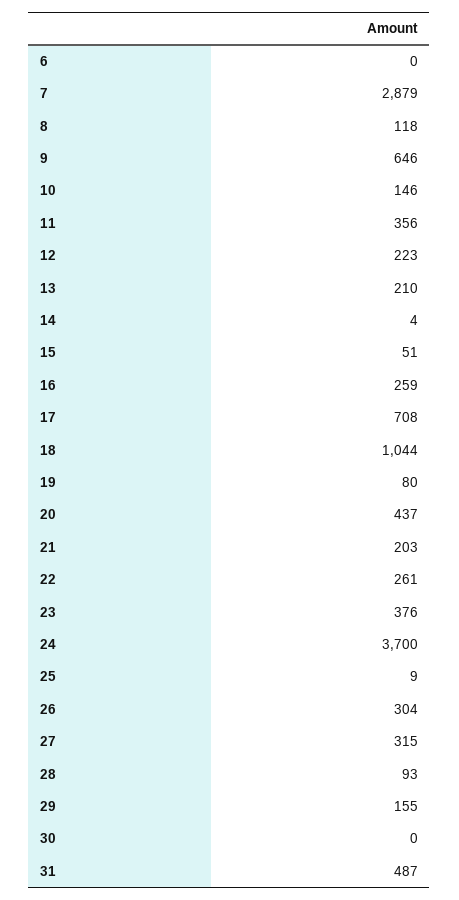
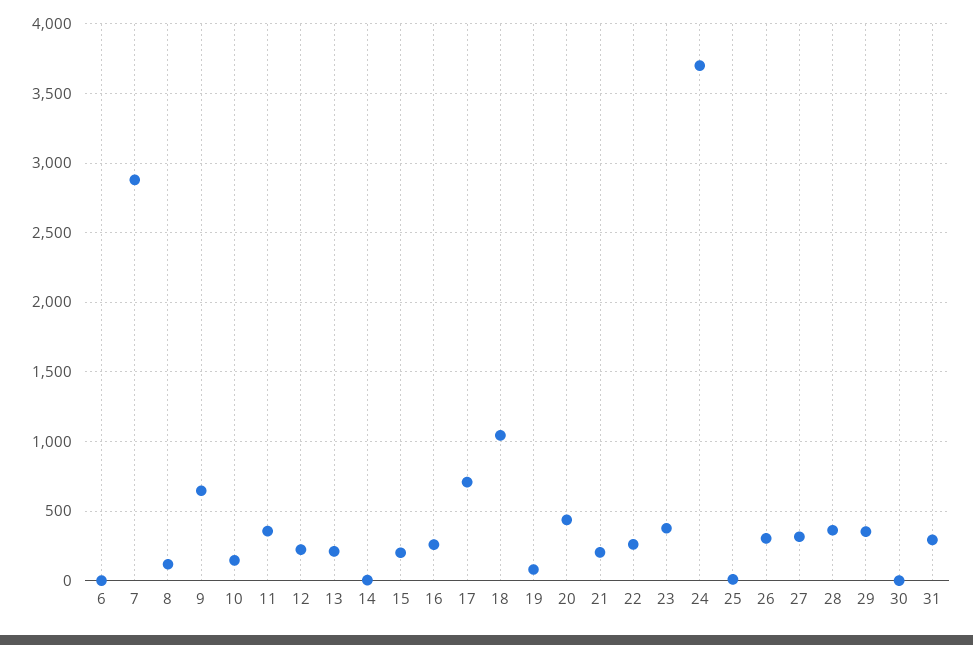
15: 51 -> 200
28: 93 -> 350
29: 155 -> 350
31: 487 -> 300

